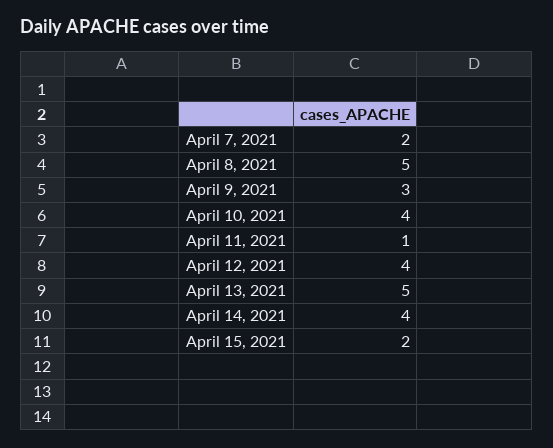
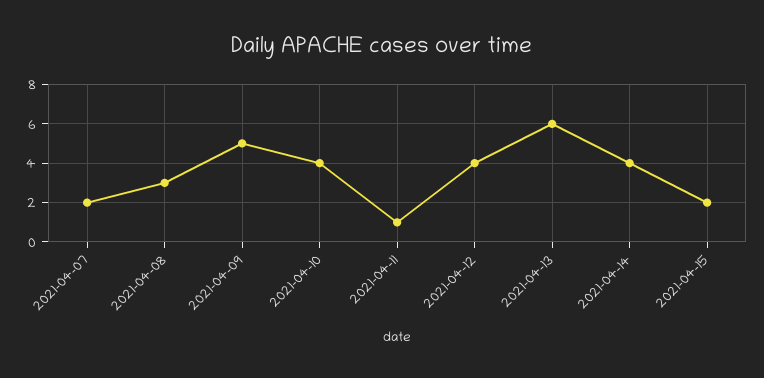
April 8, 2021: 5 -> 3
April 9, 2021: 3 -> 5
April 13, 2021: 5 -> 6

